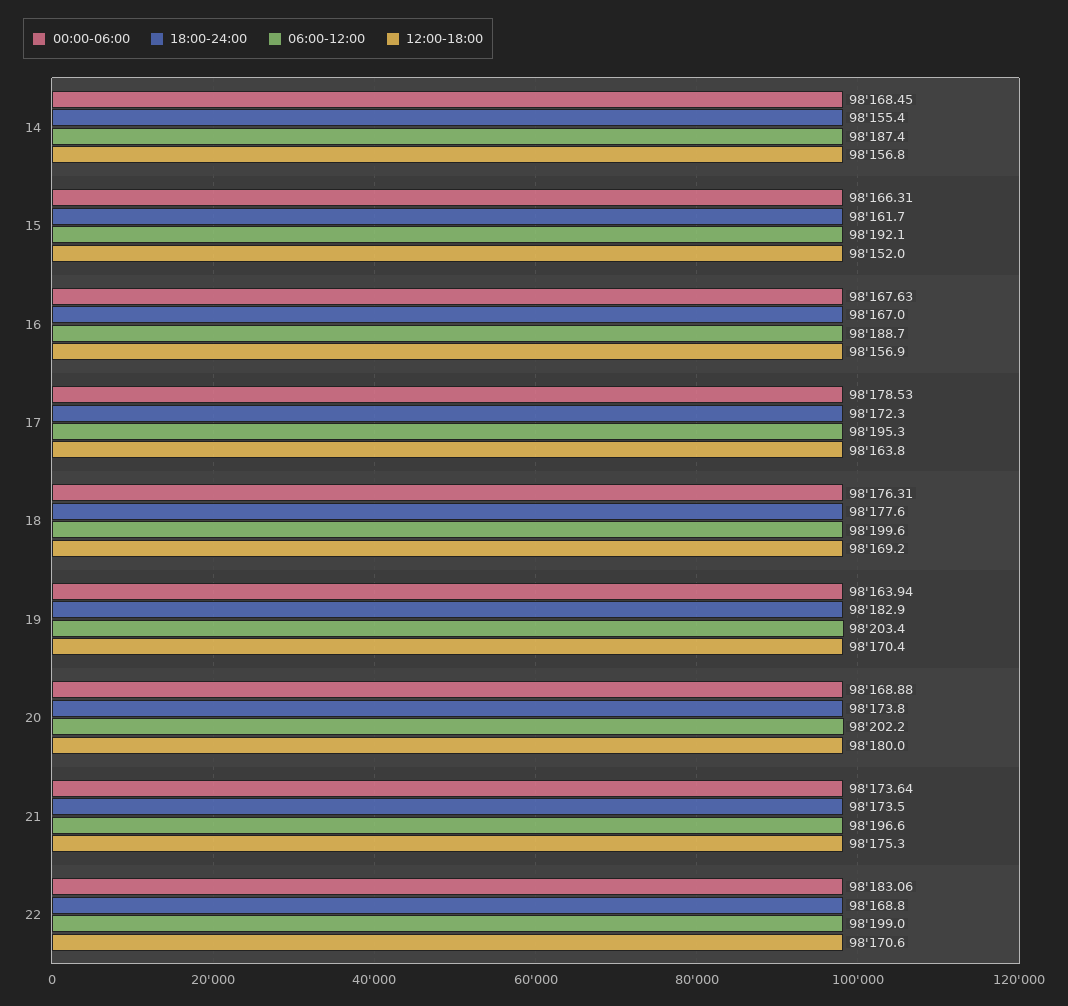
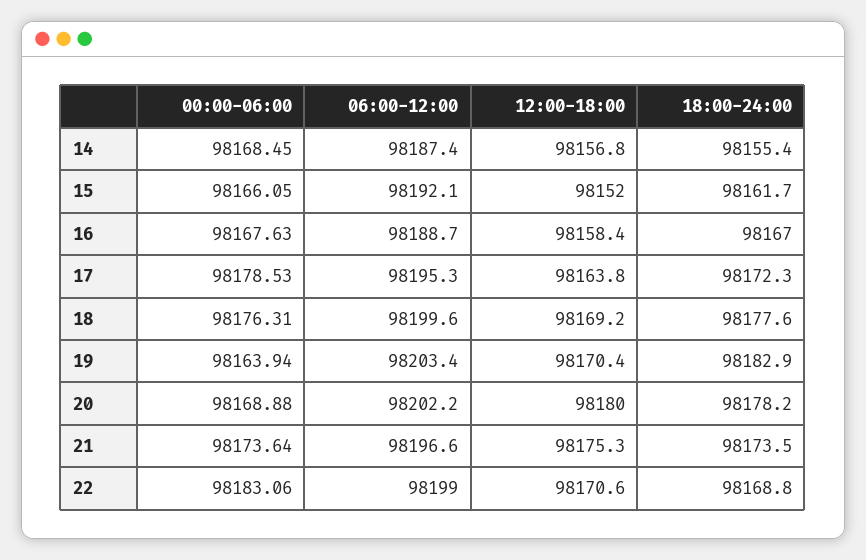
00:00-06:00, 15: 98166.31 -> 98166.05
12:00-18:00, 16: 98156.9 -> 98158.4
18:00-24:00, 20: 98173.8 -> 98178.2

